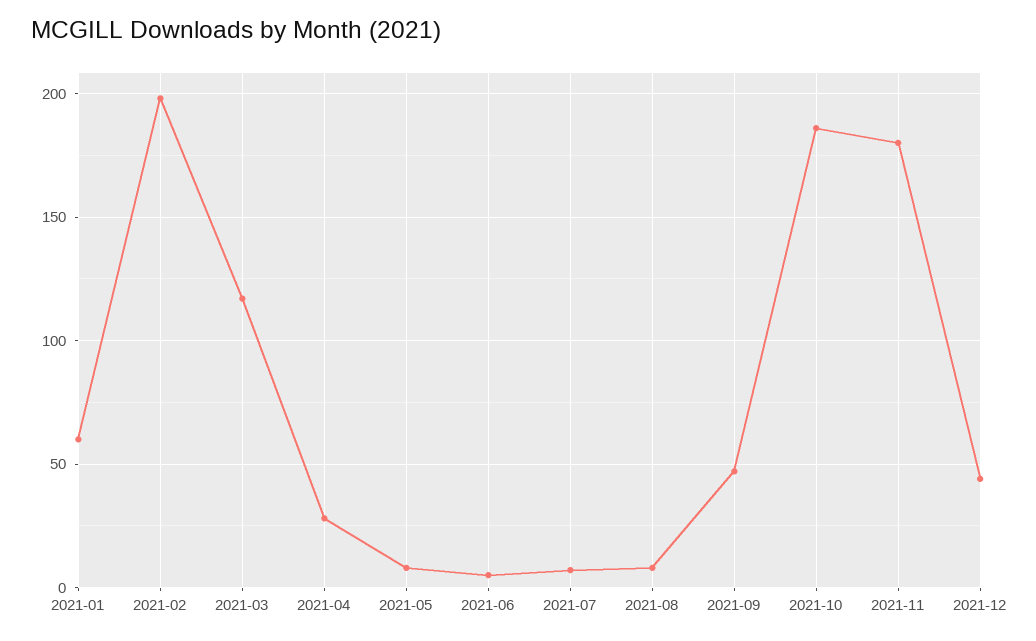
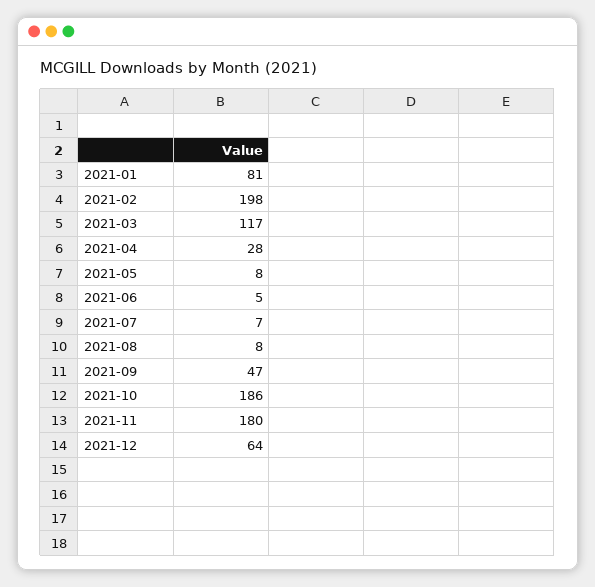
2021-01: 60 -> 81
2021-12: 45 -> 64

